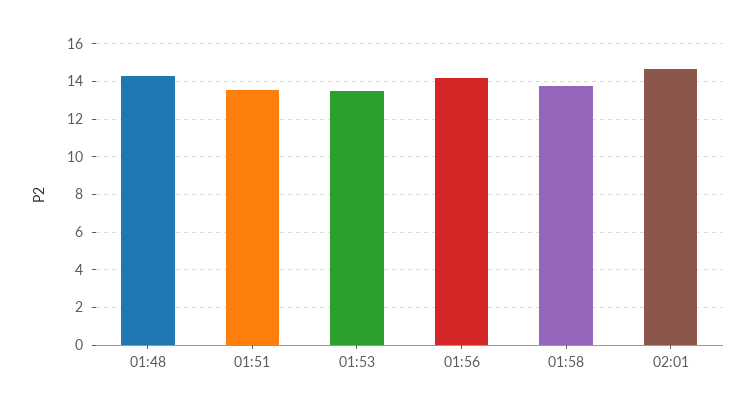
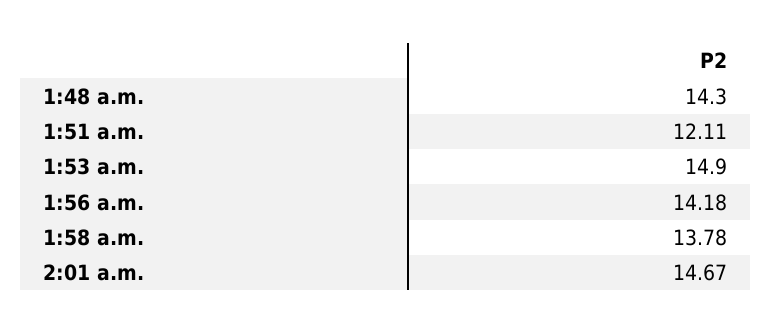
01:51: 13.5 -> 12.11
01:53: 13.5 -> 14.9

